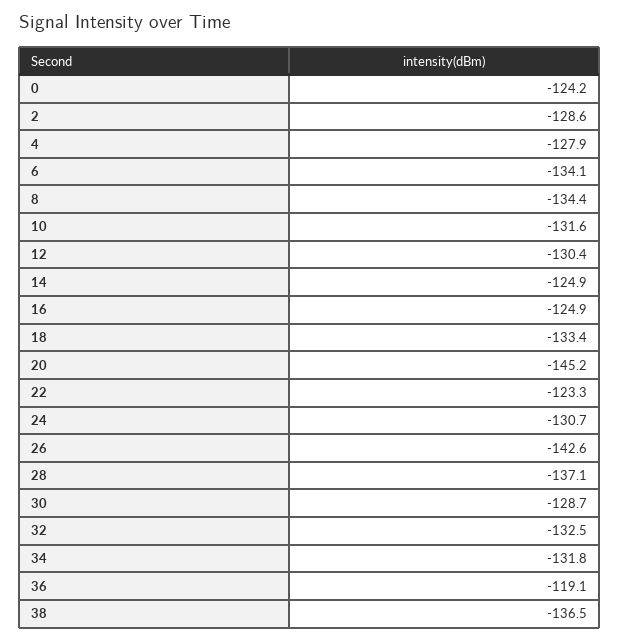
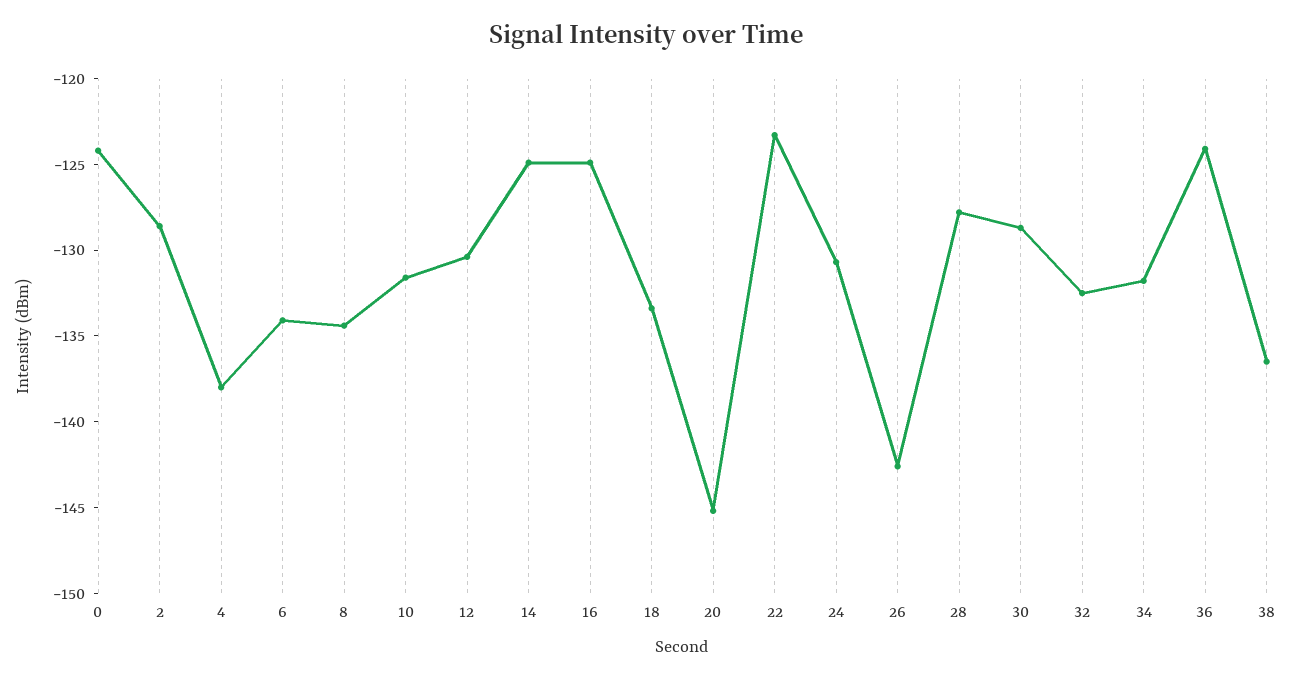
4: -127.9 -> -138
28: -137.1 -> -128
36: -119.1 -> -124

